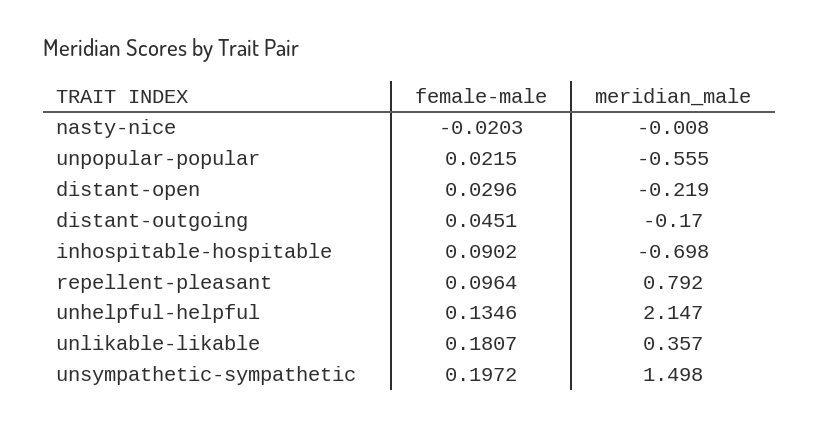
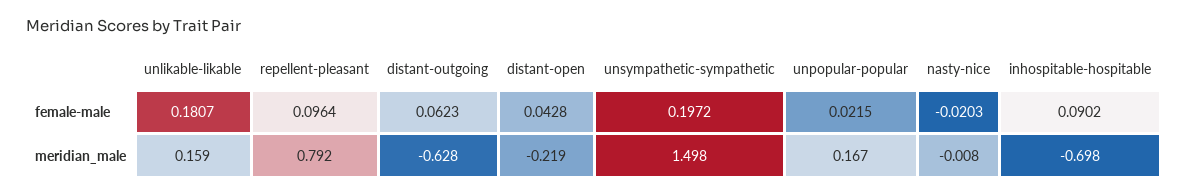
meridian_male, unpopular-popular: -0.555 -> 0.167
female-male, distant-open: 0.0296 -> 0.0428
female-male, distant-outgoing: 0.0451 -> 0.0623
meridian_male, distant-outgoing: -0.17 -> -0.628
female-male, unhelpful-helpful: 0.1346 -> none
meridian_male, unhelpful-helpful: 2.147 -> none
meridian_male, unlikable-likable: 0.357 -> 0.159

